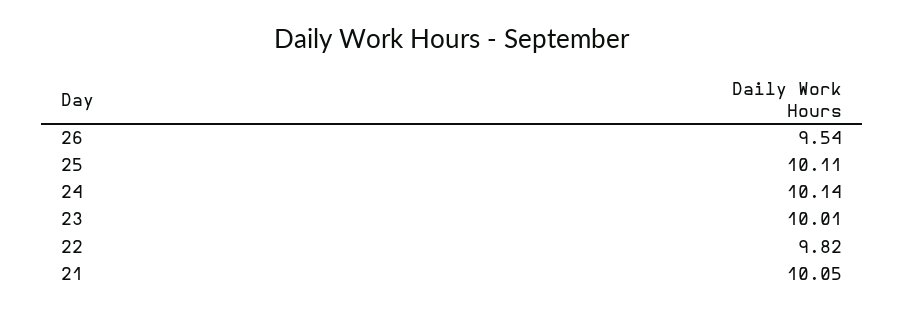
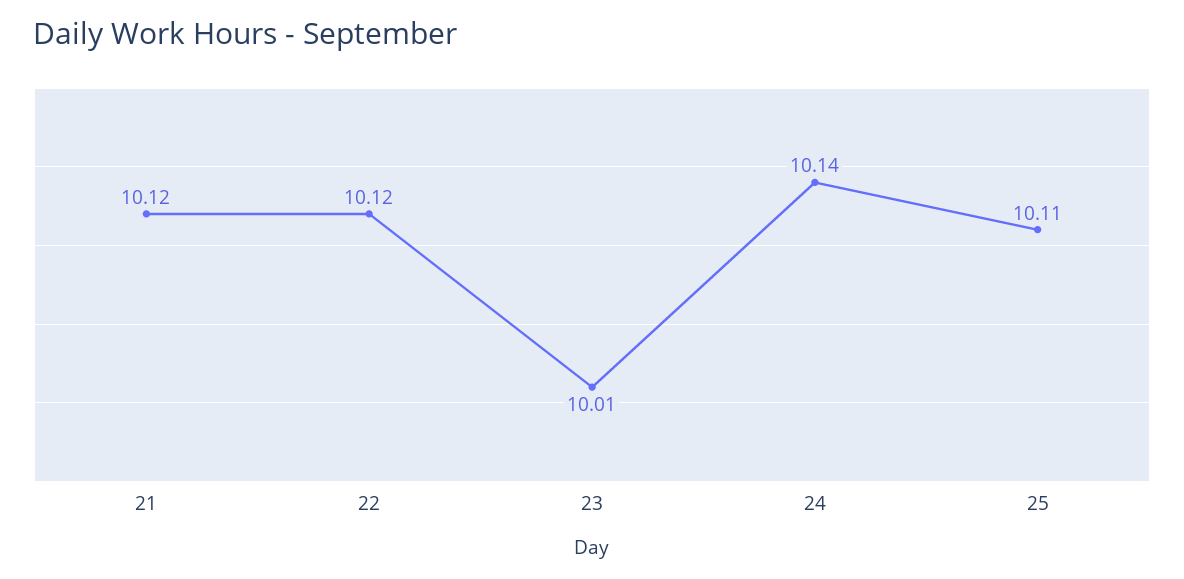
26: 9.54 -> none
22: 9.82 -> 10.12
21: 10.05 -> 10.12

